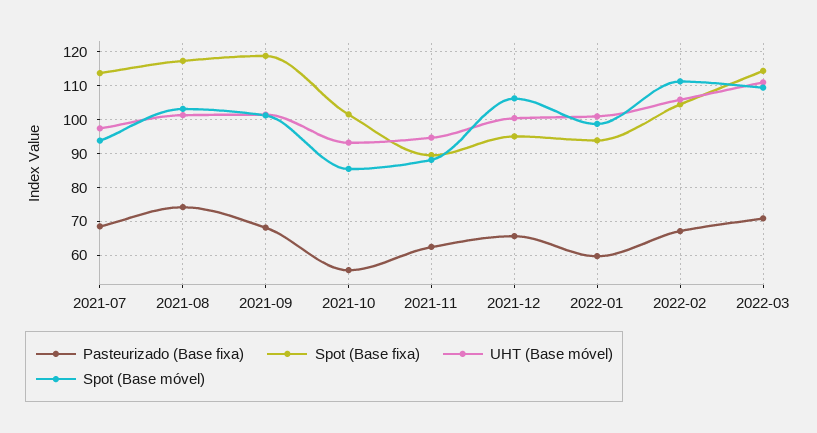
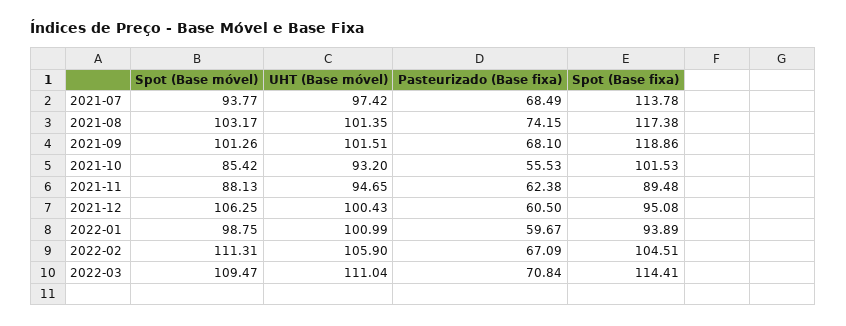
Pasteurizado (Base fixa), 2021-12: 66 -> 60.5

